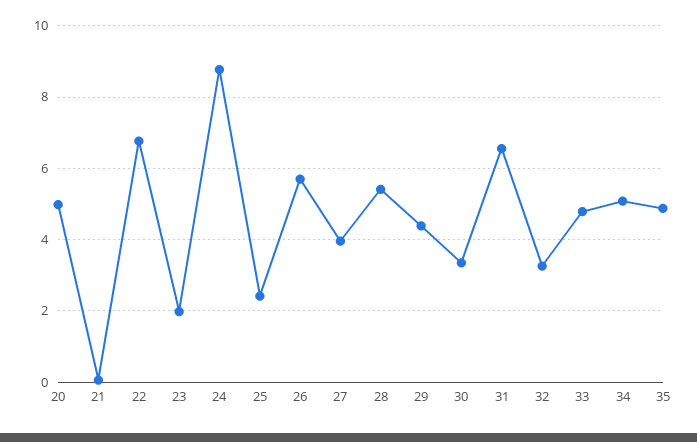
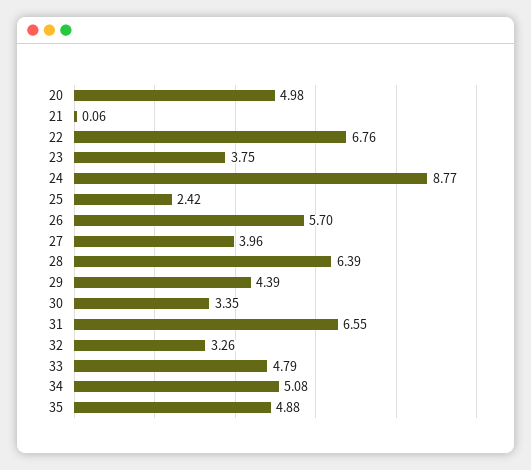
23: 2 -> 3.75
28: 5.4 -> 6.39

